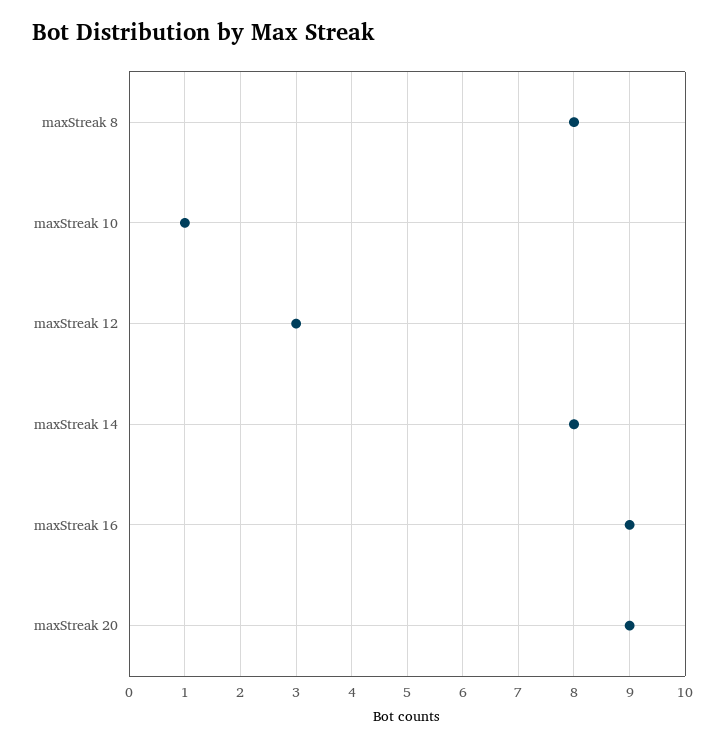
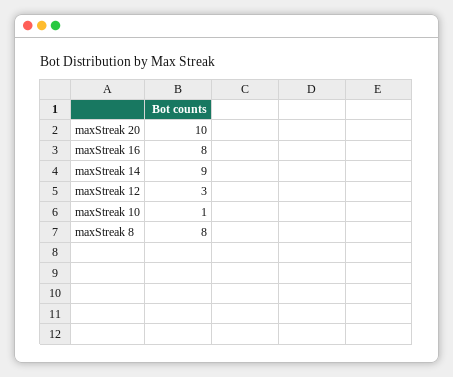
maxStreak 14: 8 -> 9
maxStreak 16: 9 -> 8
maxStreak 20: 9 -> 10

